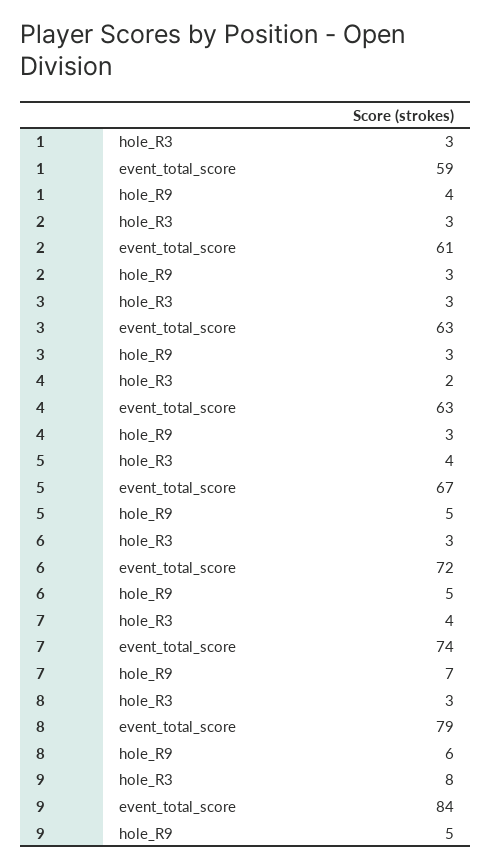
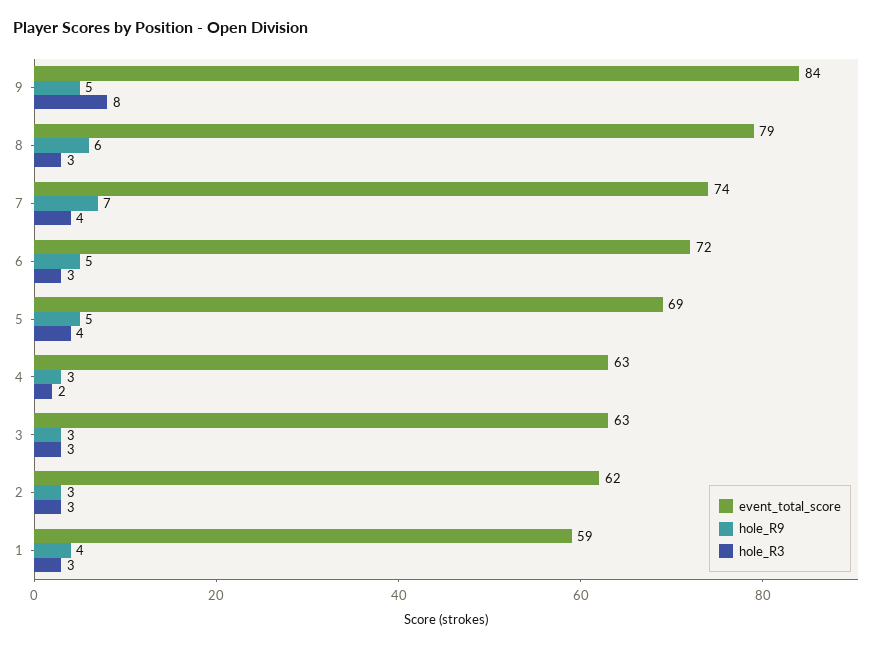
event_total_score, 2: 61 -> 62
event_total_score, 5: 67 -> 69

